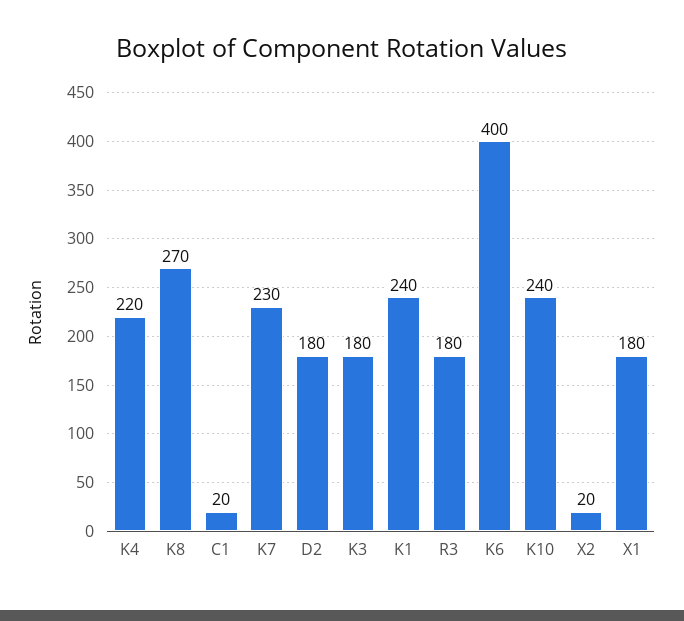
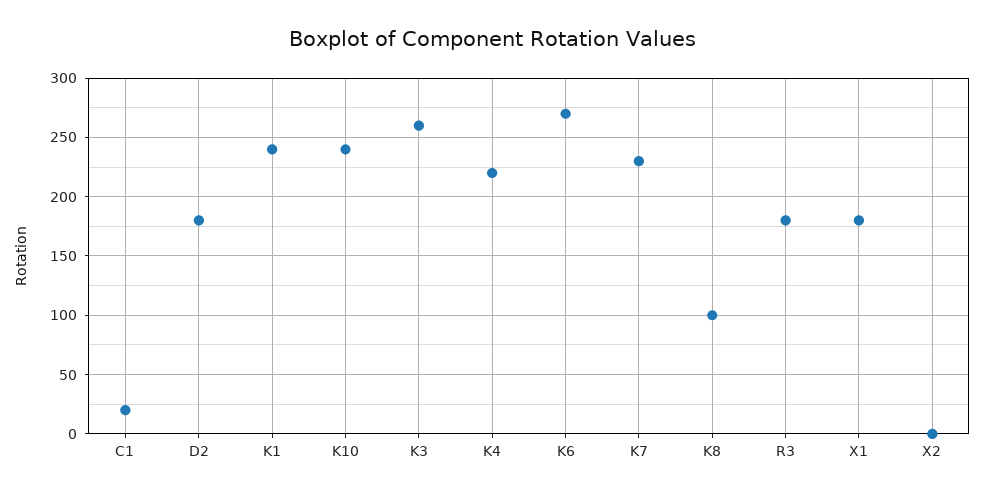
K8: 270 -> 100
K3: 180 -> 260
K6: 400 -> 270
X2: 20 -> 0

